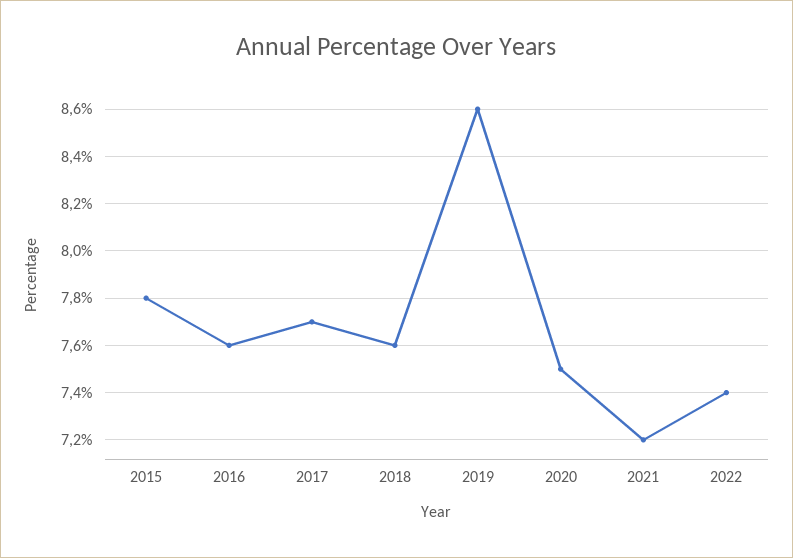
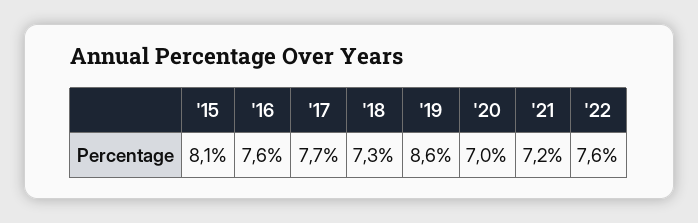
2015: 7.8 -> 8.1
2018: 7.6 -> 7.3
2020: 7.5 -> 7
2022: 7.4 -> 7.6

